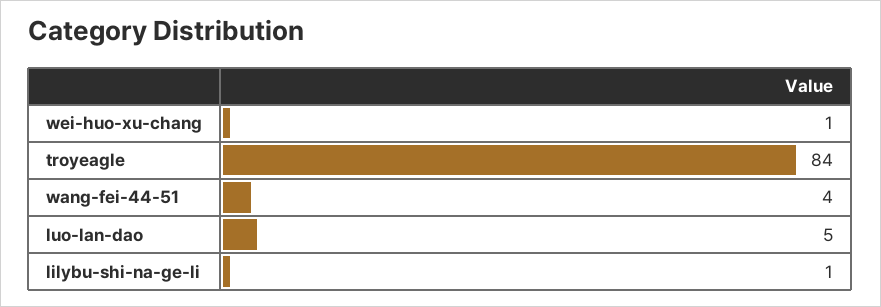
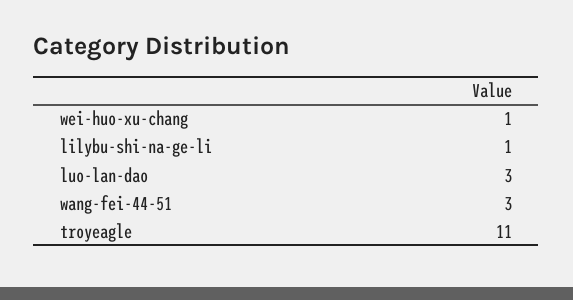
troyeagle: 84 -> 11
wang-fei-44-51: 4 -> 3
luo-lan-dao: 5 -> 3

